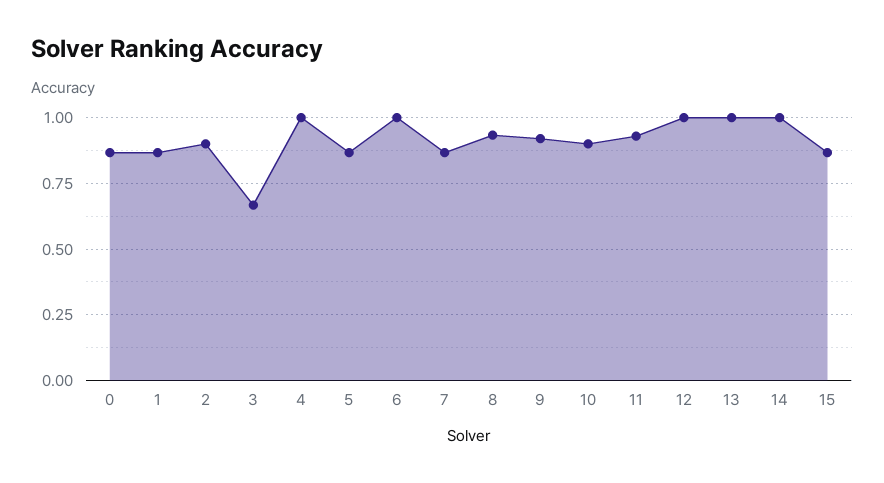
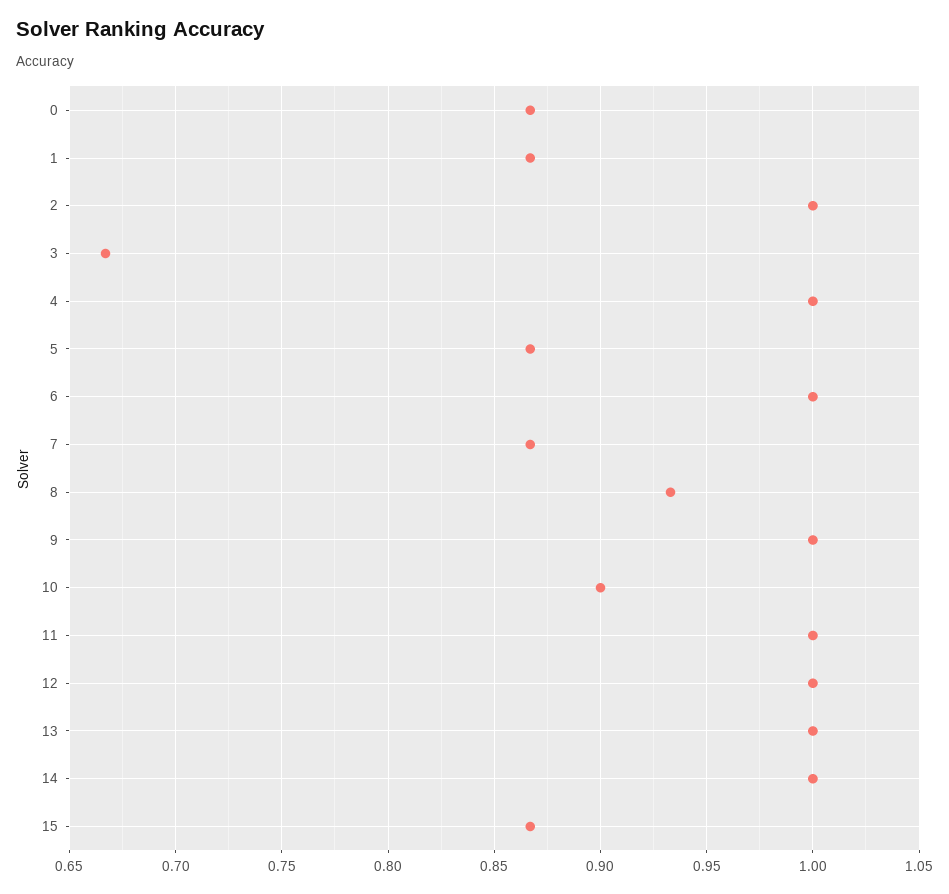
2: 0.9 -> 1
9: 0.925 -> 1
11: 0.925 -> 1

